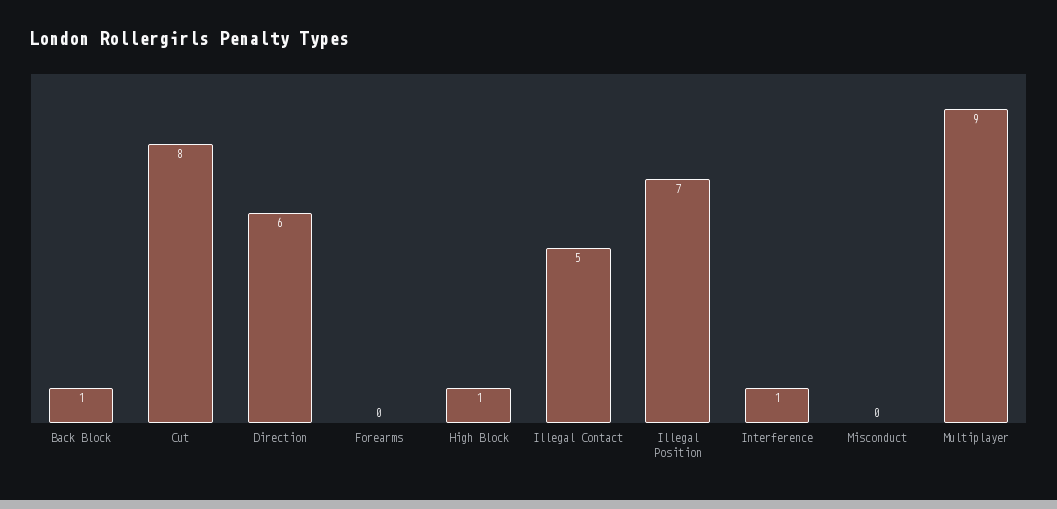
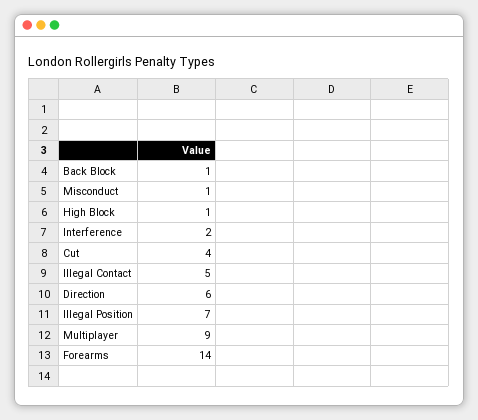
Cut: 8 -> 4
Forearms: 0 -> 14
Interference: 1 -> 2
Misconduct: 0 -> 1

